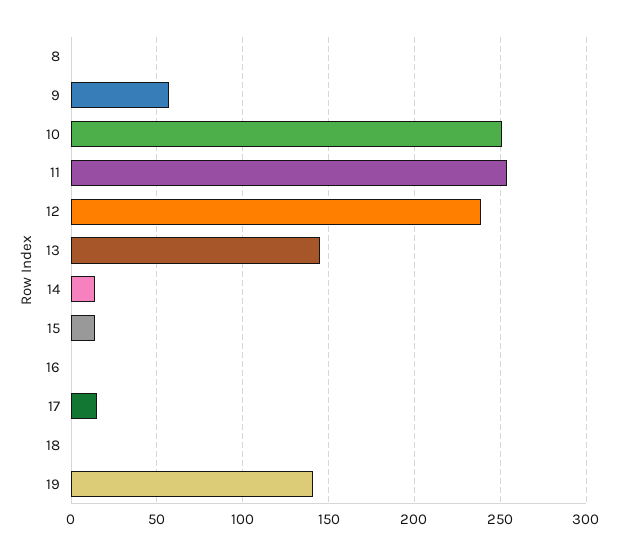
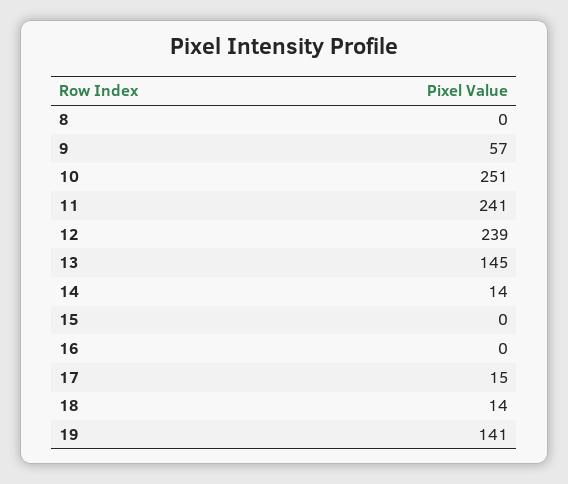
11: 255 -> 241
15: 15 -> 0
18: 0 -> 14

